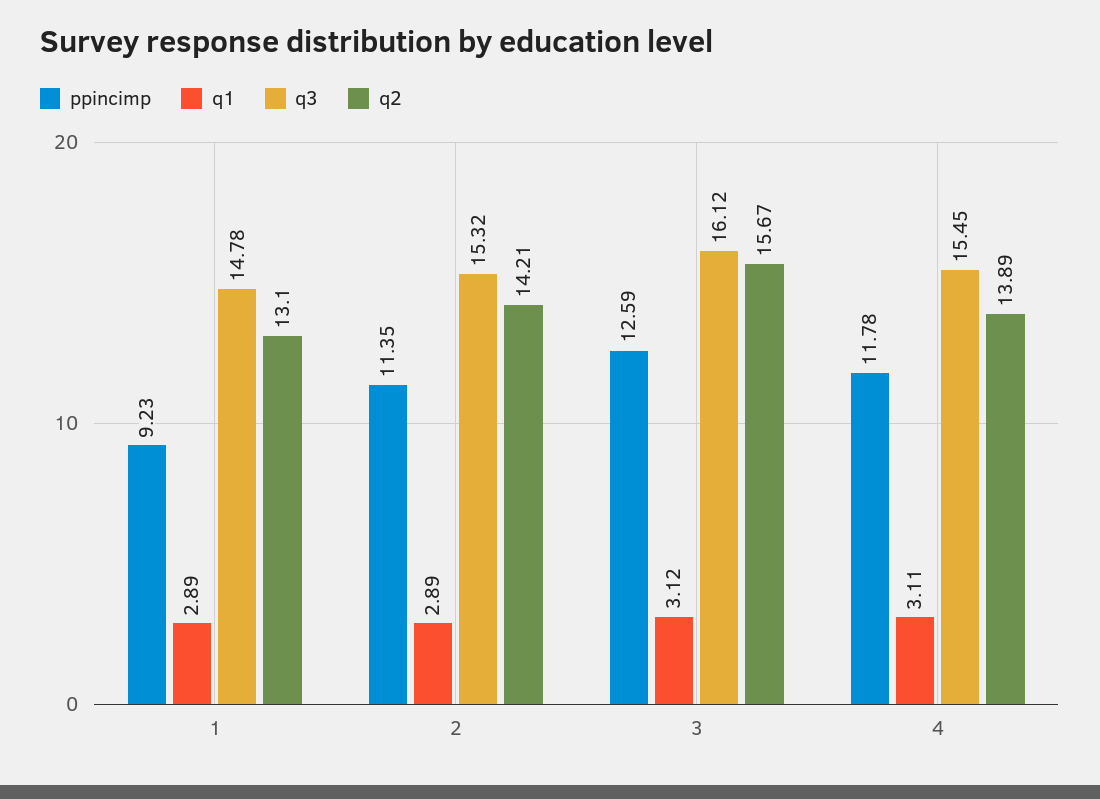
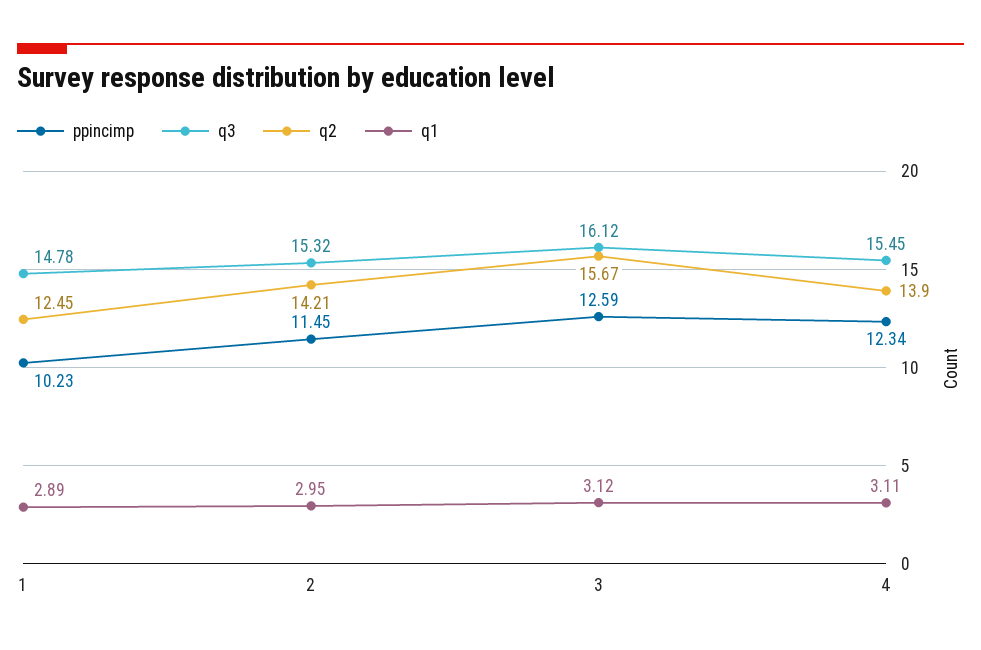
ppincimp, 1: 9.23 -> 10.23
q2, 1: 13.1 -> 12.45
ppincimp, 2: 11.35 -> 11.45
q1, 2: 2.89 -> 2.95
ppincimp, 4: 11.78 -> 12.34
q2, 4: 13.89 -> 13.9

